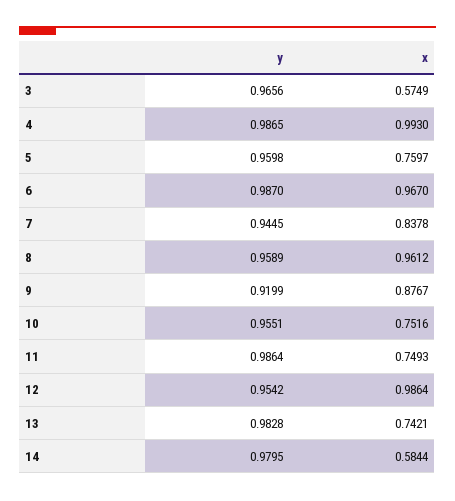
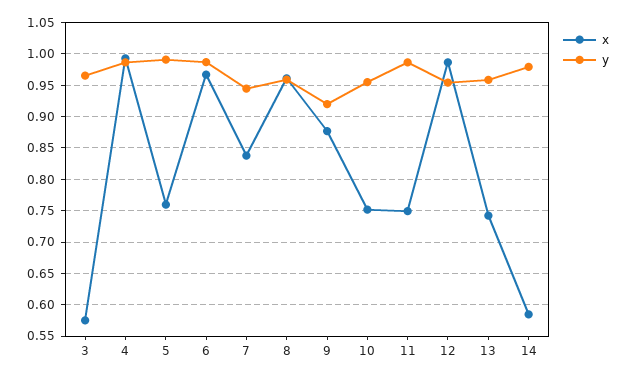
y, 5: 0.9598 -> 0.99
y, 13: 0.9828 -> 0.96

